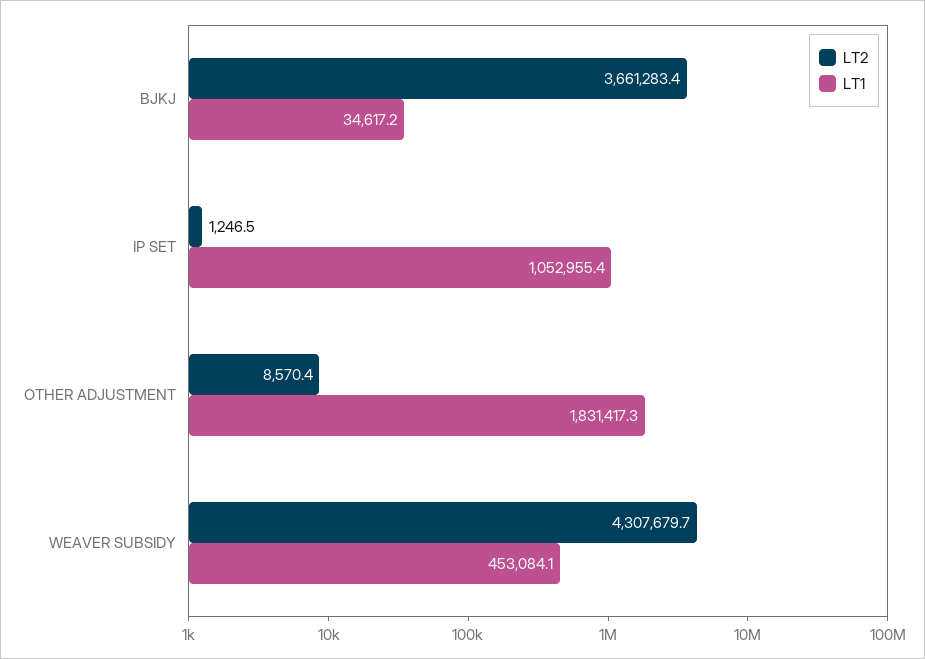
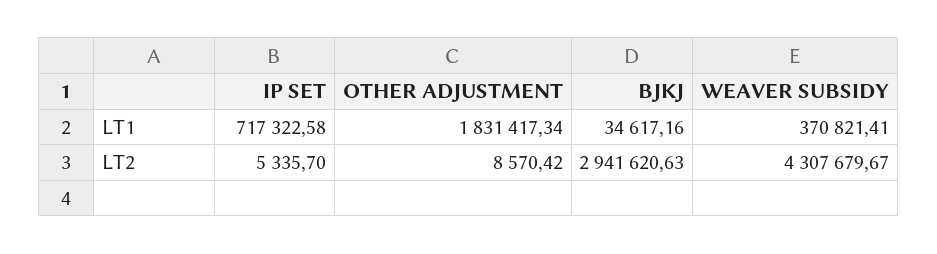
LT2, BJKJ: 3661283.4 -> 2941620.63
LT2, IP SET: 1246.5 -> 5335.7
LT1, IP SET: 1052955.4 -> 717322.58
LT1, WEAVER SUBSIDY: 453084.1 -> 370821.41

